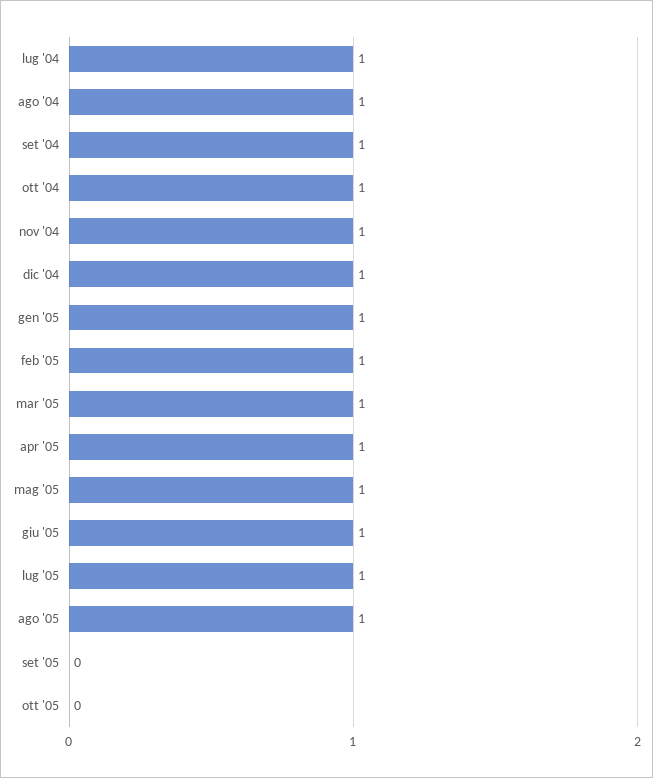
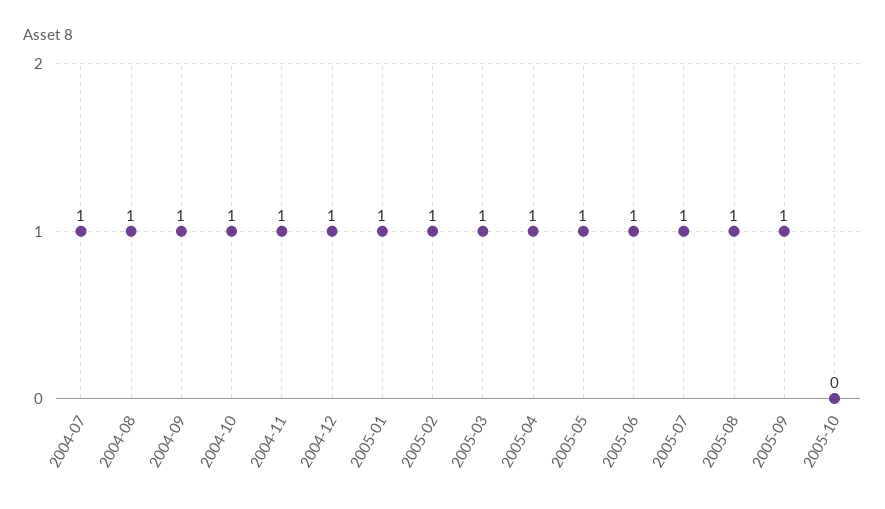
set '05: 0 -> 1

